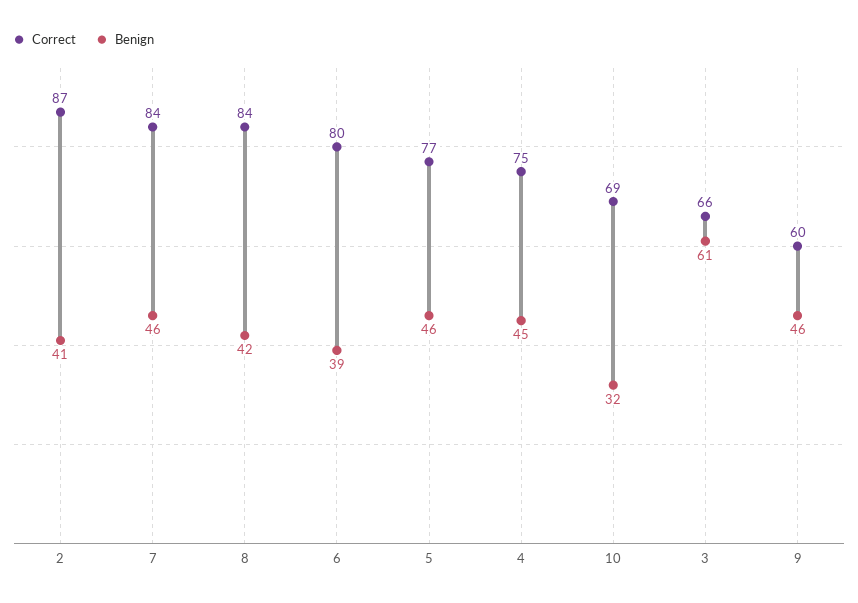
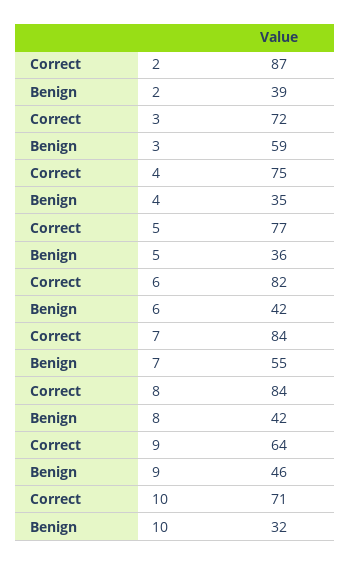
Benign, 2: 41 -> 39
Benign, 7: 46 -> 55
Correct, 6: 80 -> 82
Benign, 6: 39 -> 42
Benign, 5: 46 -> 36
Benign, 4: 45 -> 35
Correct, 10: 69 -> 71
Correct, 3: 66 -> 72
Benign, 3: 61 -> 59
Correct, 9: 60 -> 64

